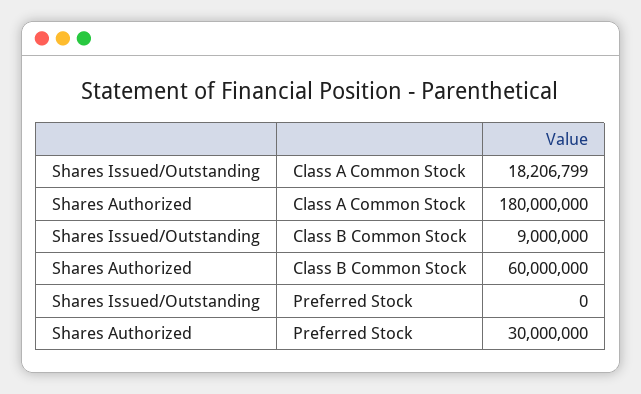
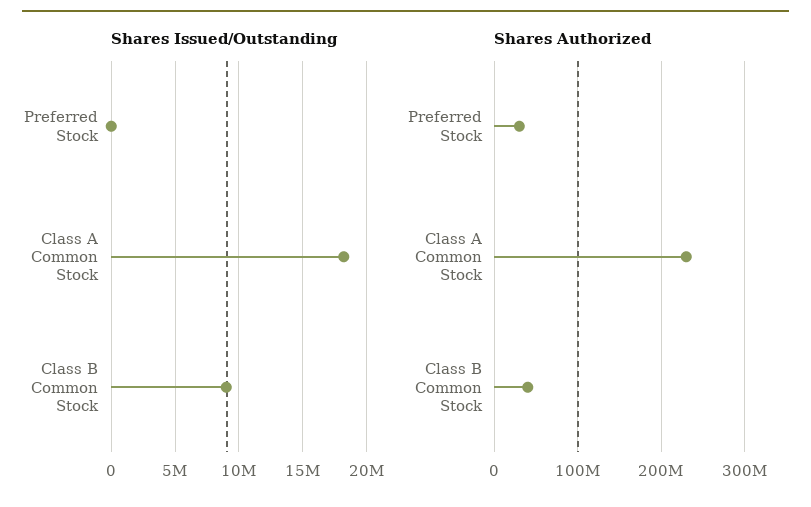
Shares Authorized, Class A Common Stock: 180000000 -> 230000000
Shares Authorized, Class B Common Stock: 60000000 -> 40000000

